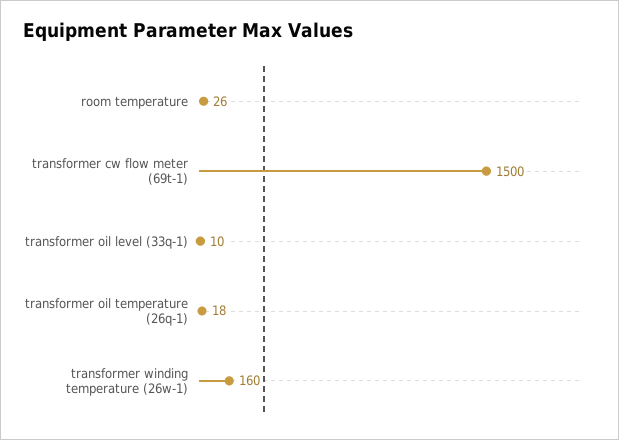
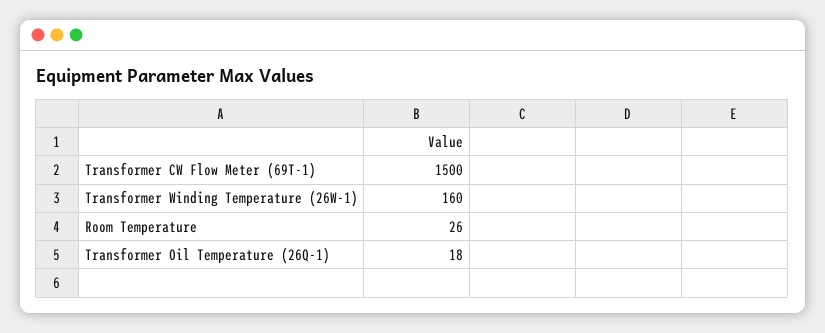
transformer oil level (33q-1): 10 -> none

